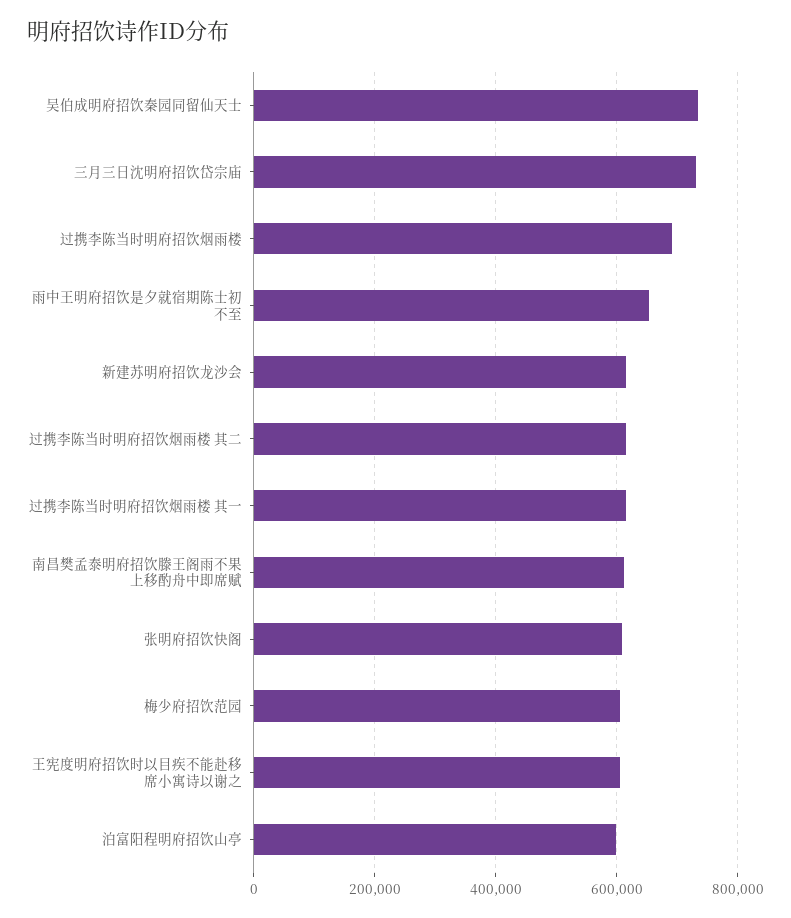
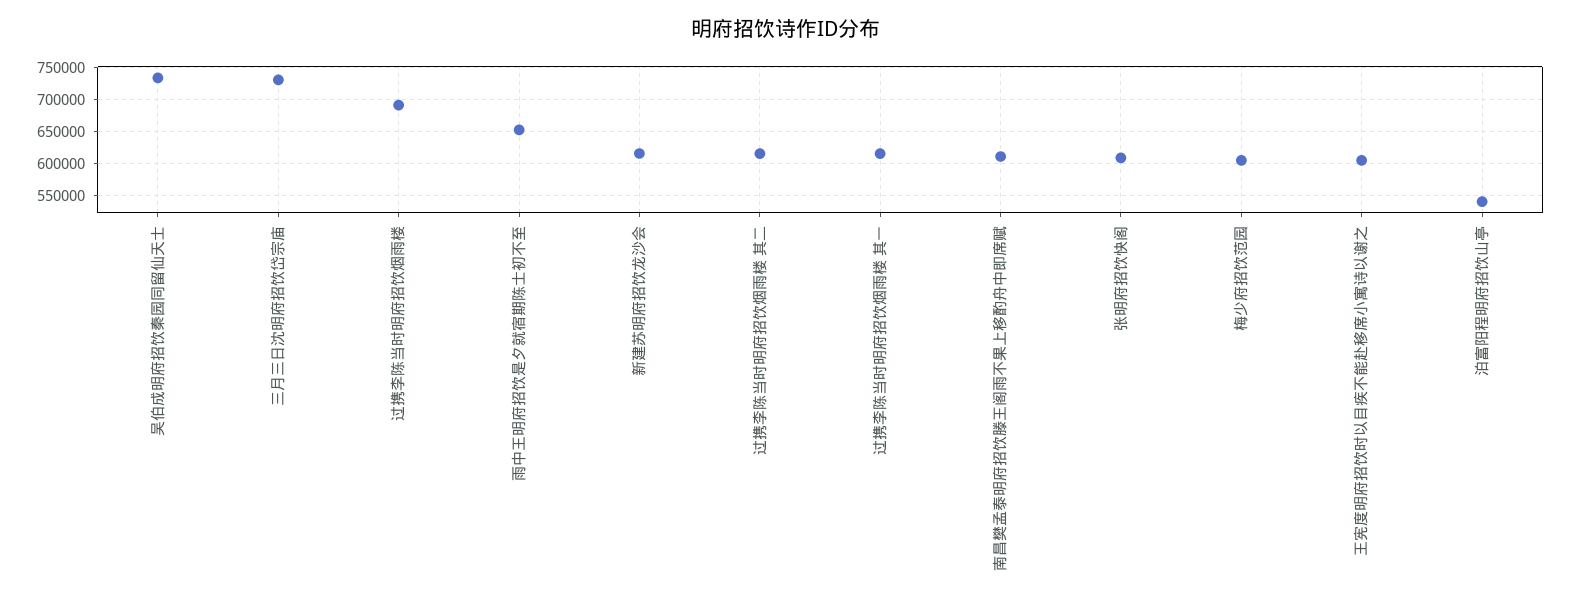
泊富阳程明府招饮山亭: 600000 -> 540000

